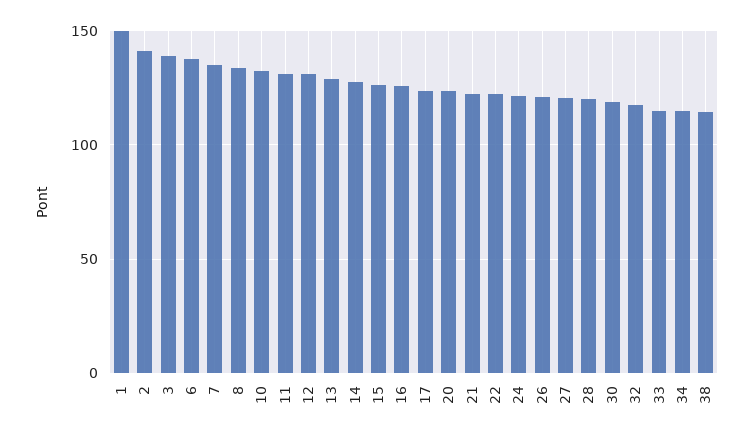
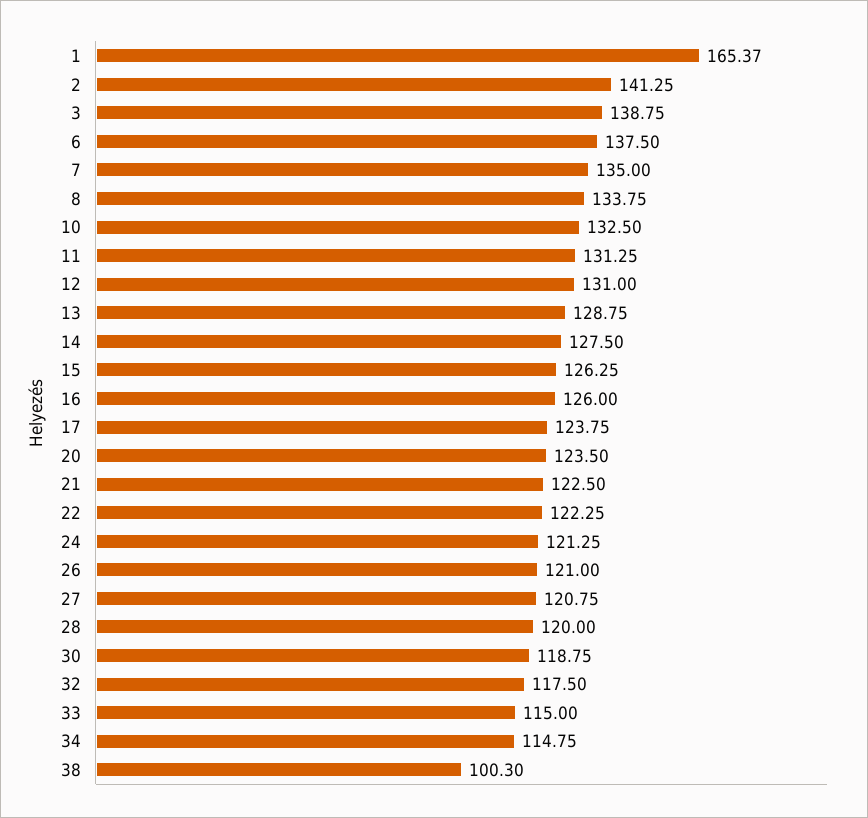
1: 150 -> 165.37
38: 115 -> 100.3

